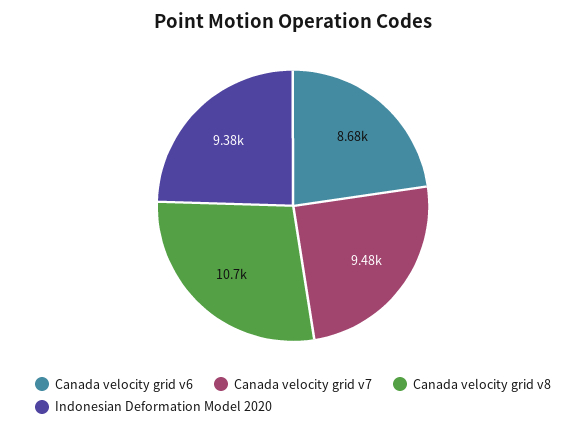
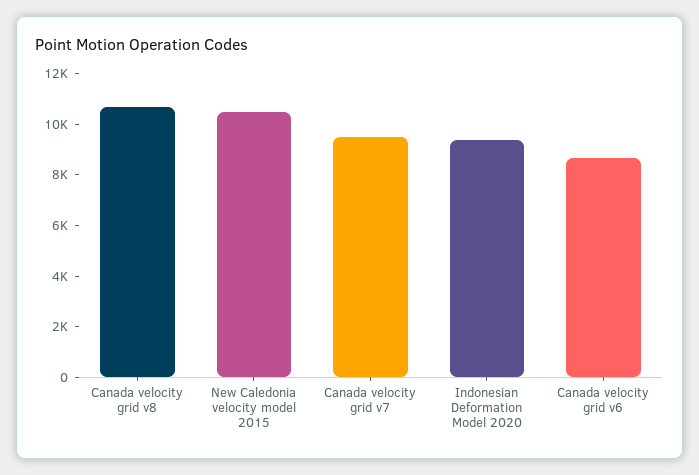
New Caledonia velocity model 2015: none -> 10500

